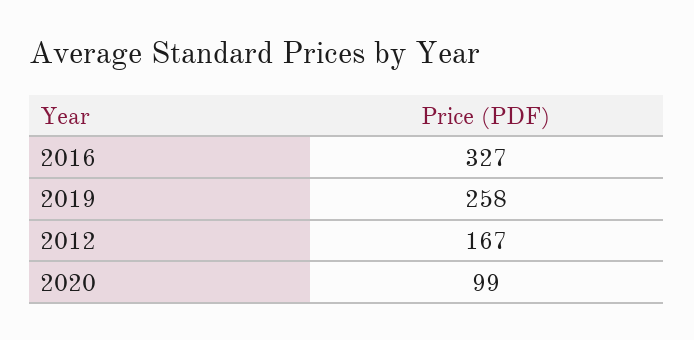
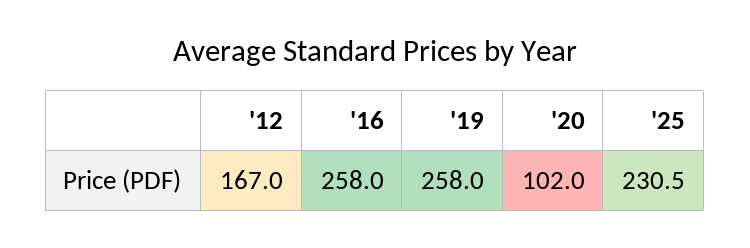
2016: 327 -> 258
2020: 99 -> 102
'25: none -> 230.5

